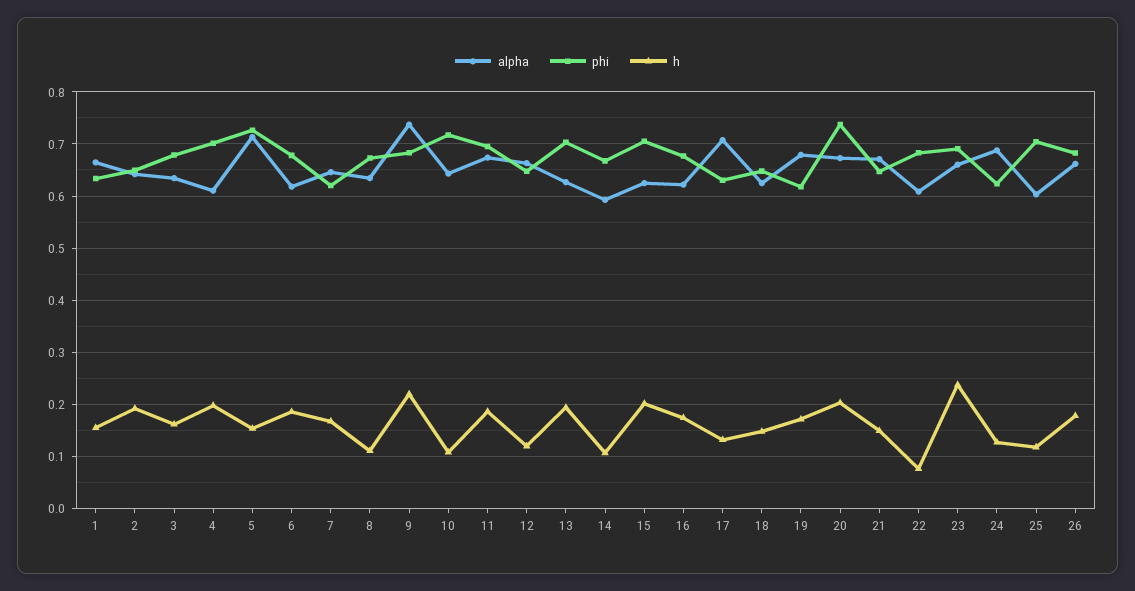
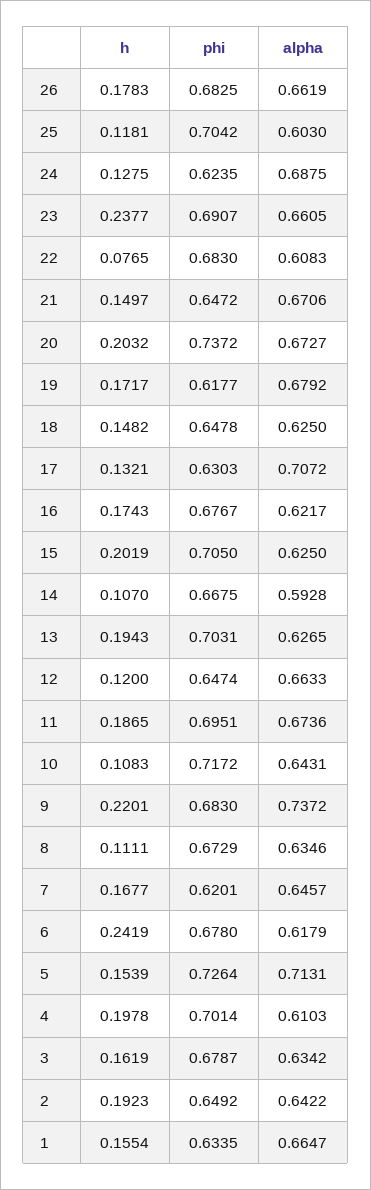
h, 6: 0.18 -> 0.2419

